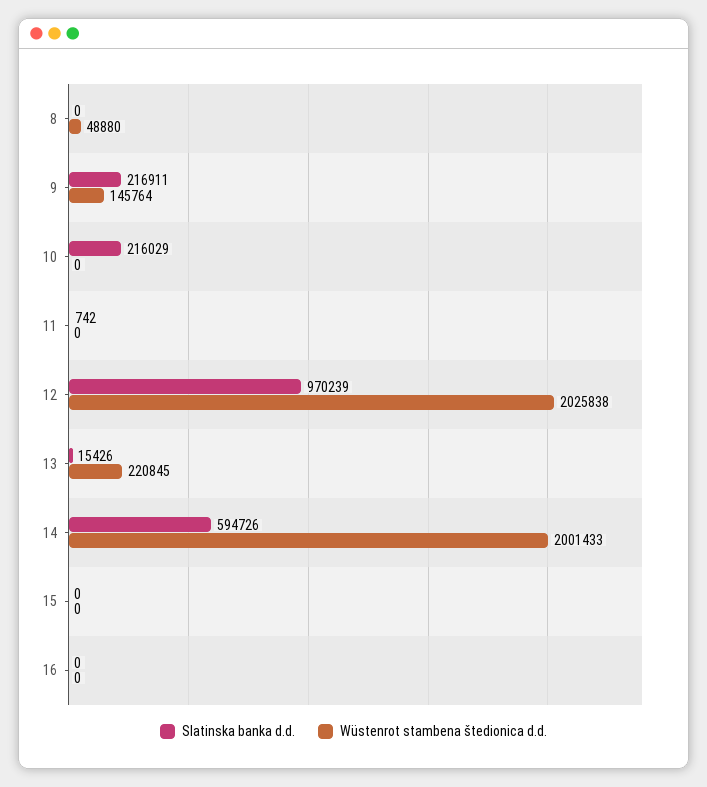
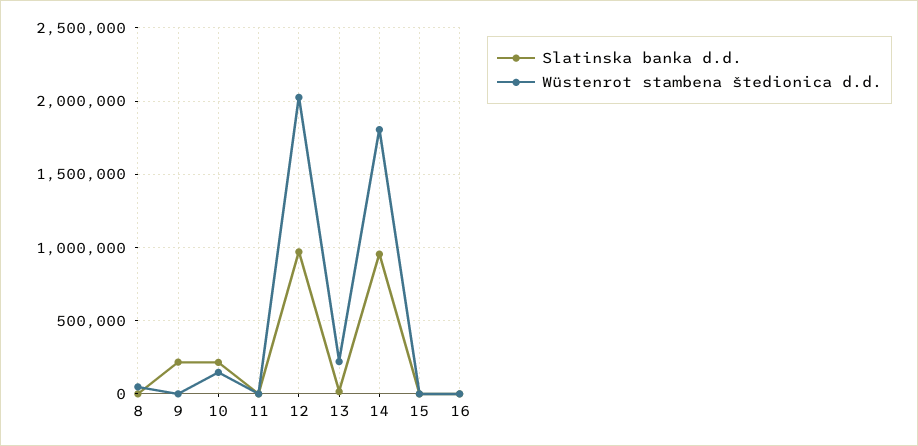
Wüstenrot stambena štedionica d.d., 9: 145764 -> 0
Wüstenrot stambena štedionica d.d., 10: 0 -> 150000
Slatinska banka d.d., 14: 594726 -> 950000
Wüstenrot stambena štedionica d.d., 14: 2001433 -> 1800000

